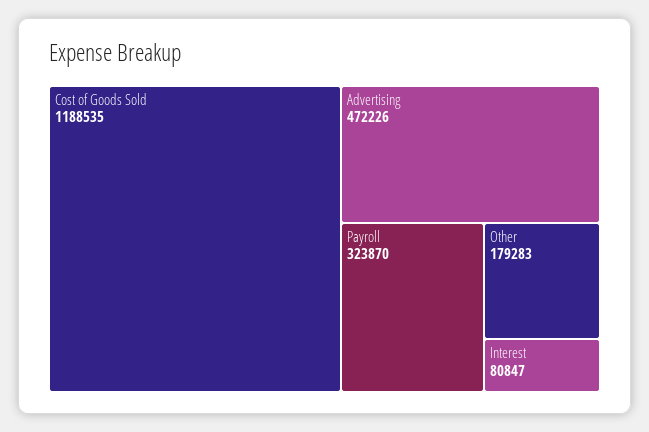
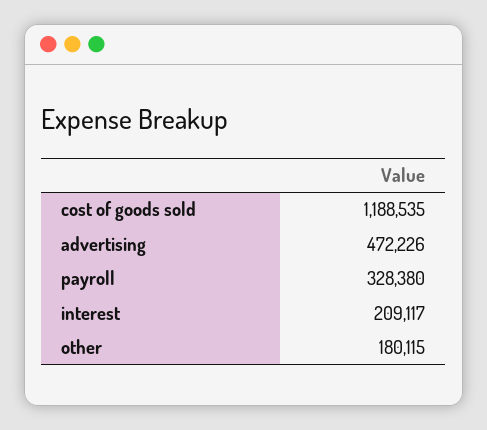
Payroll: 323870 -> 328380
Other: 179283 -> 180115
Interest: 80847 -> 209117

